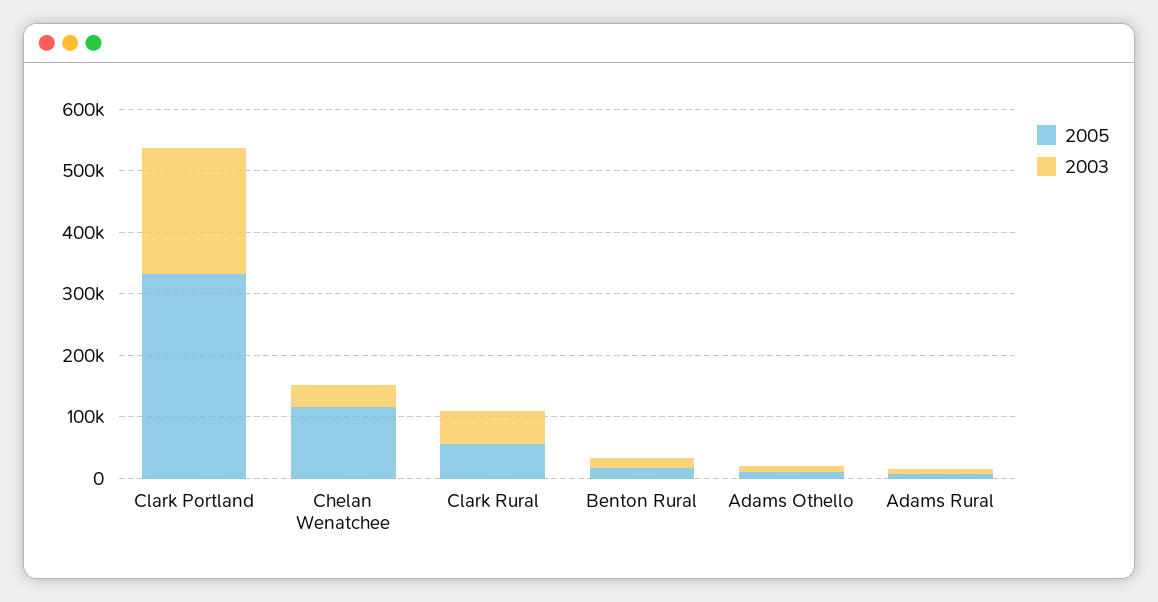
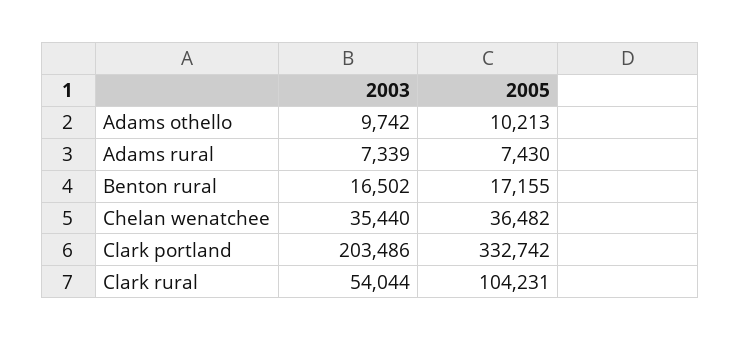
2005, Chelan Wenatchee: 120000 -> 36482
2005, Clark Rural: 60000 -> 104231

